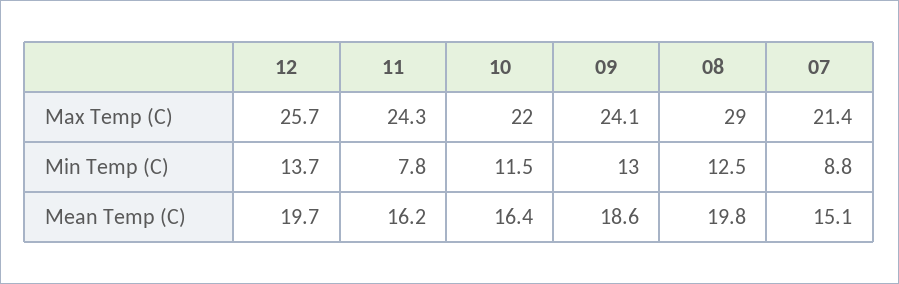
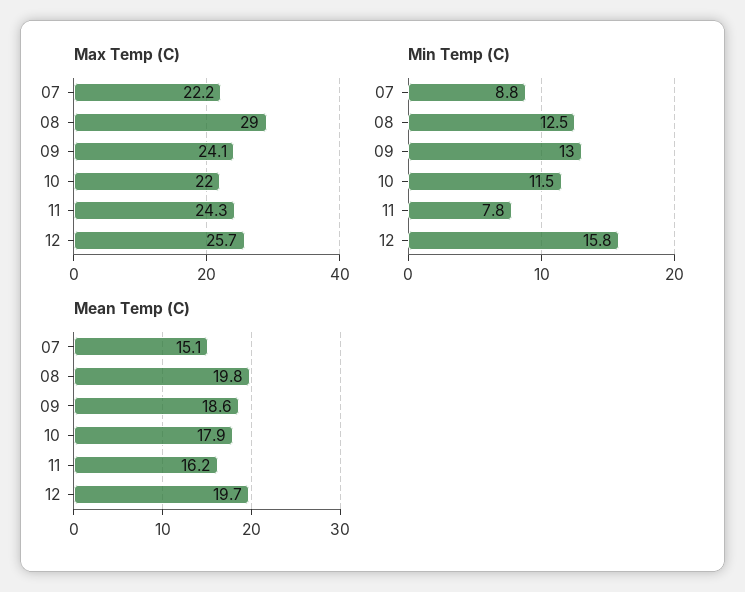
Max Temp (C), 07: 21.4 -> 22.2
Min Temp (C), 12: 13.7 -> 15.8
Mean Temp (C), 10: 16.4 -> 17.9

